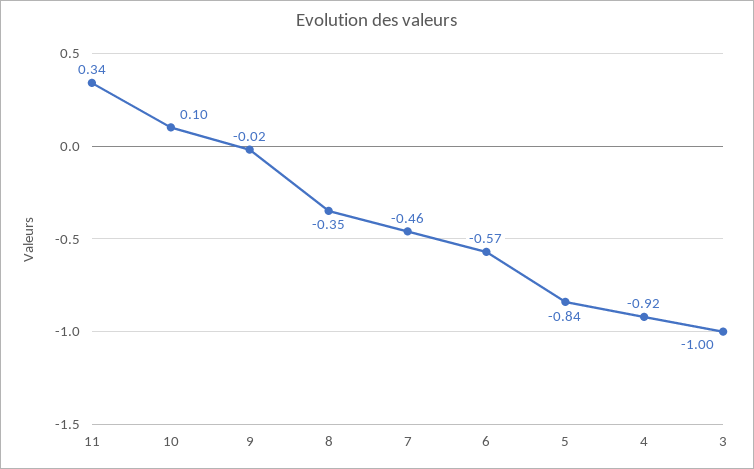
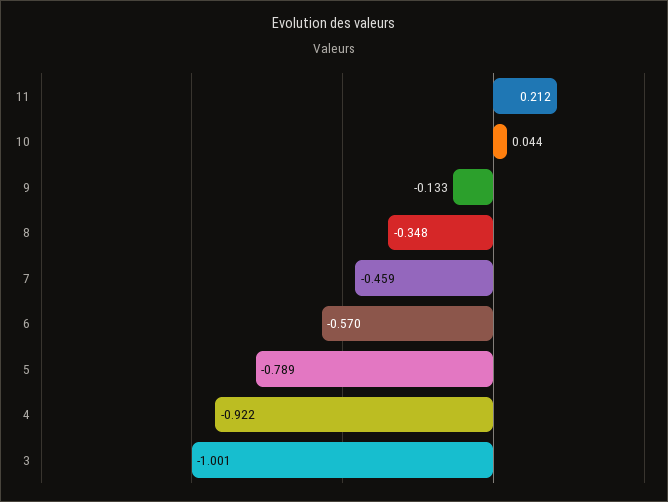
11: 0.34 -> 0.212
10: 0.1 -> 0.044
9: -0.02 -> -0.133
5: -0.84 -> -0.789

